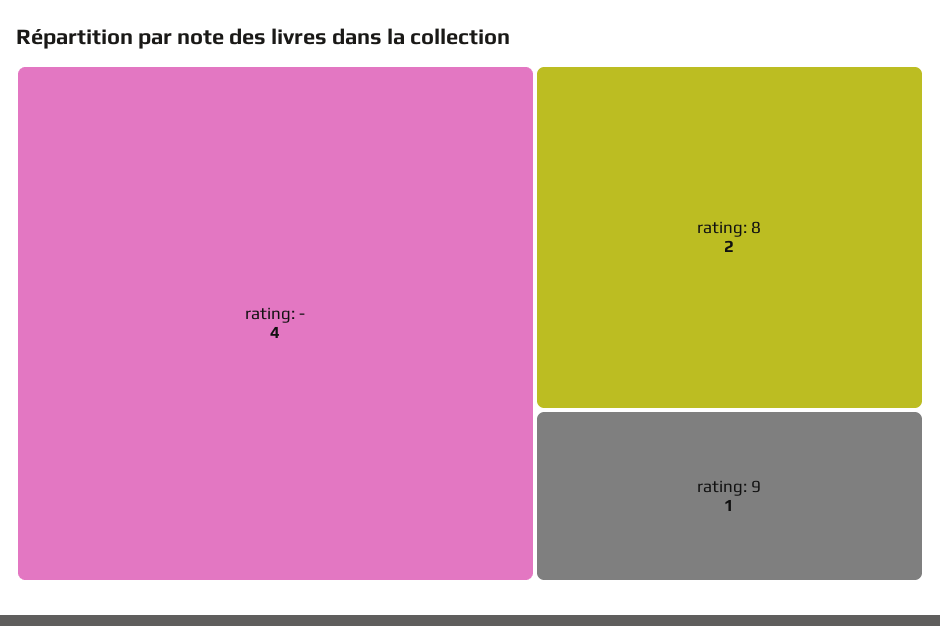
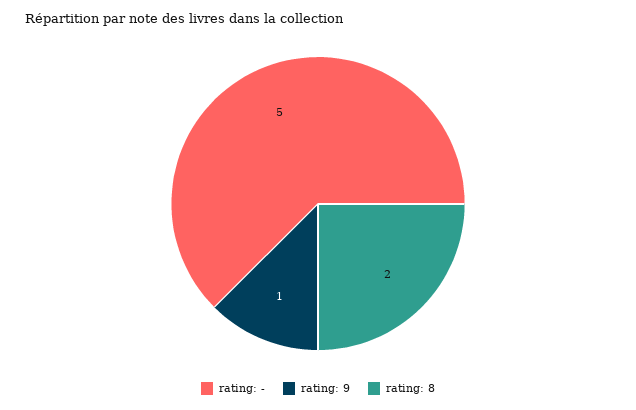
rating: -: 4 -> 5

